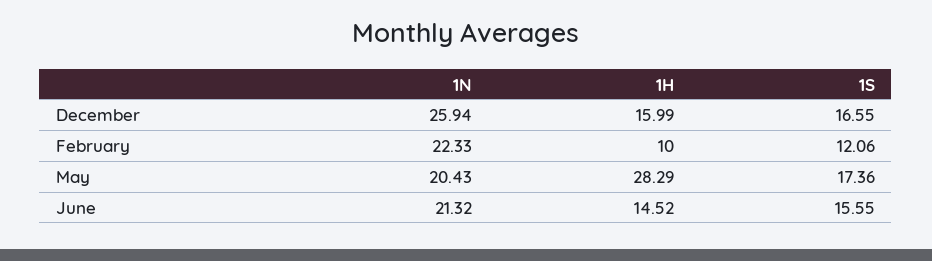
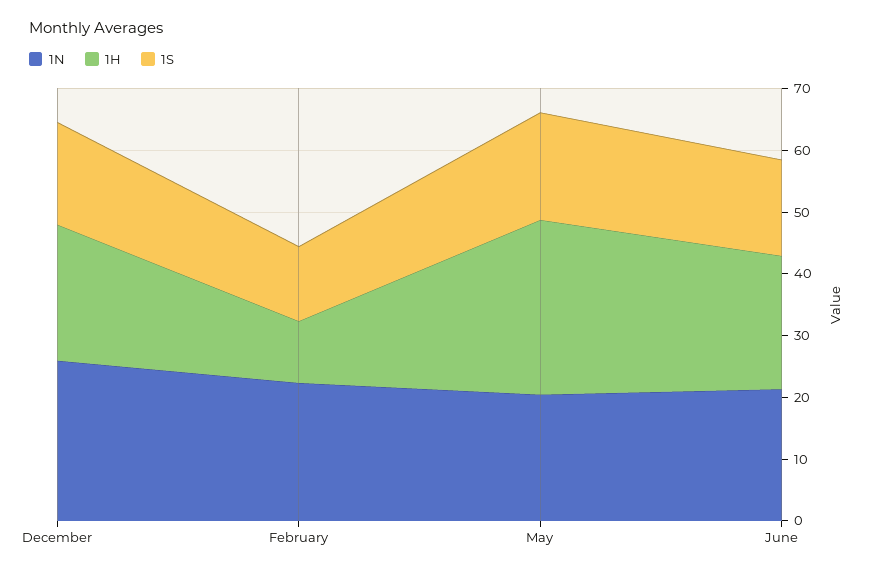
1H, December: 15.99 -> 22
1H, June: 14.52 -> 22

